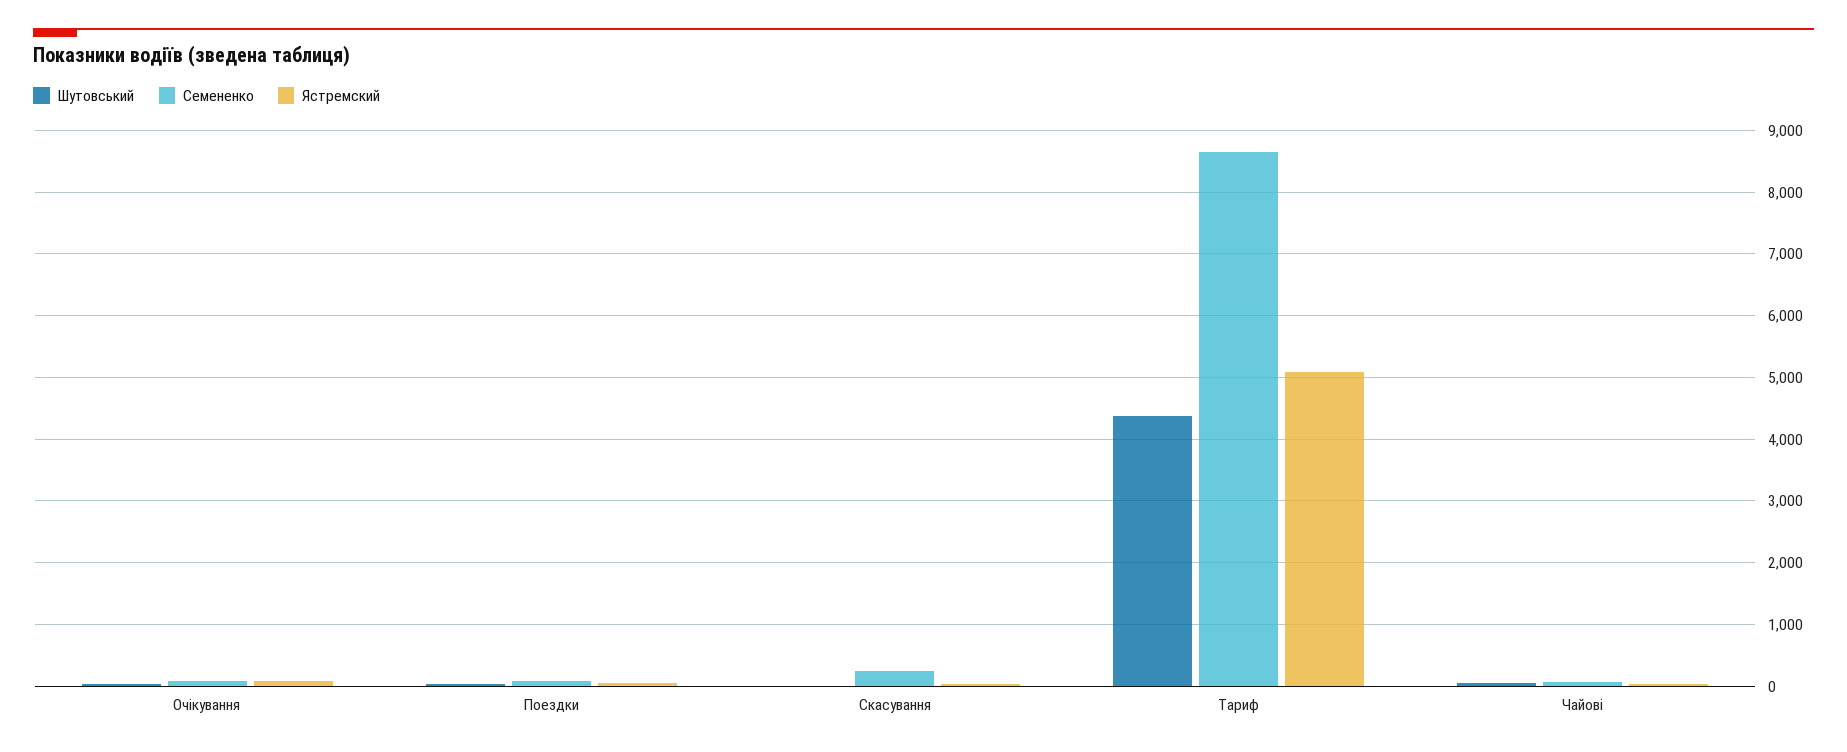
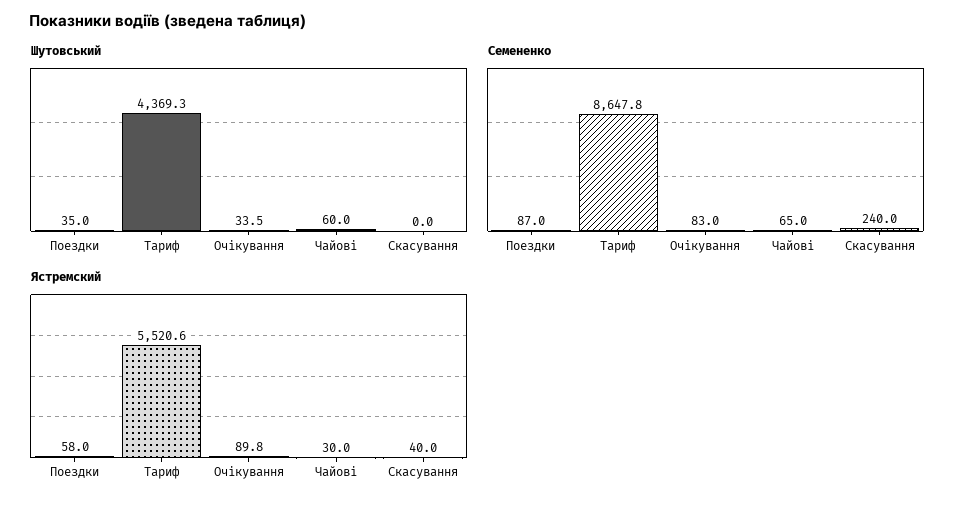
Ястремский, Тариф: 5100 -> 5520.6

